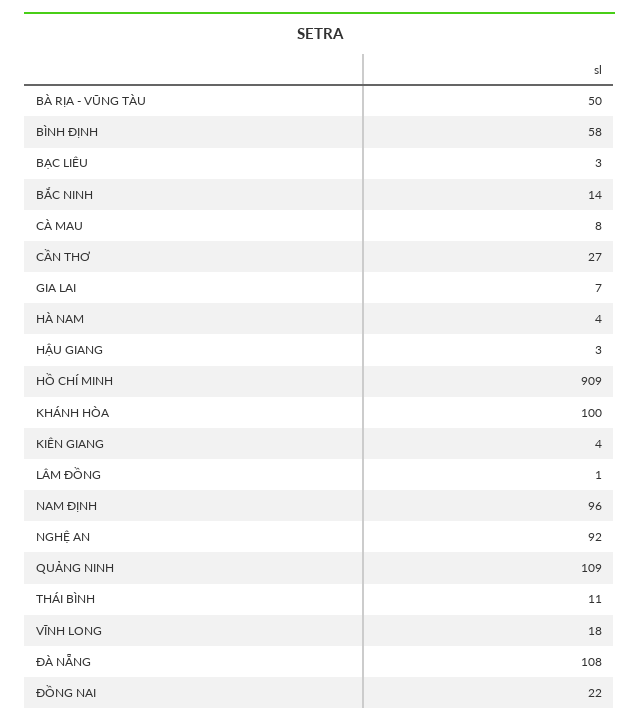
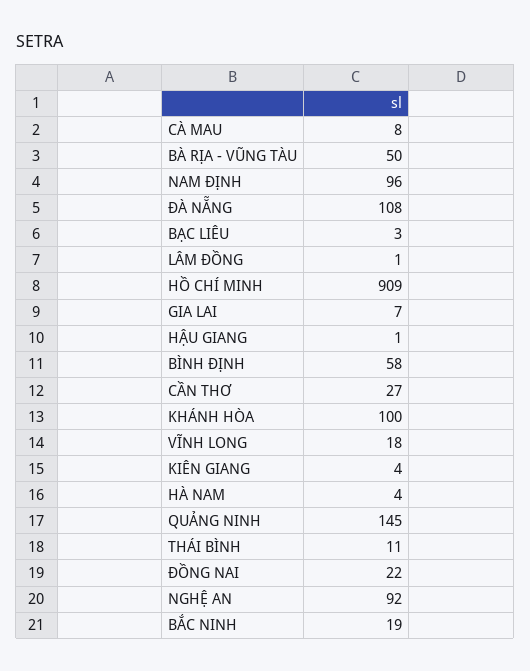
BẮC NINH: 14 -> 19
HẬU GIANG: 3 -> 1
QUẢNG NINH: 109 -> 145

